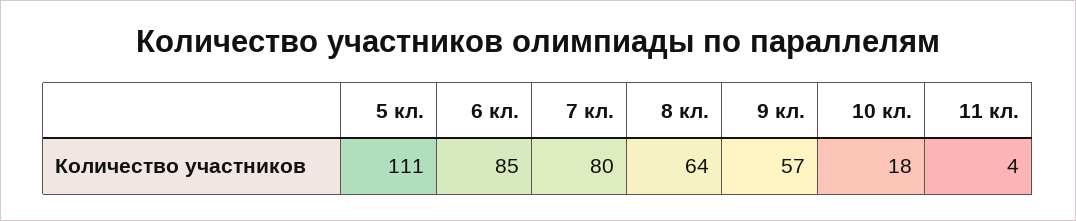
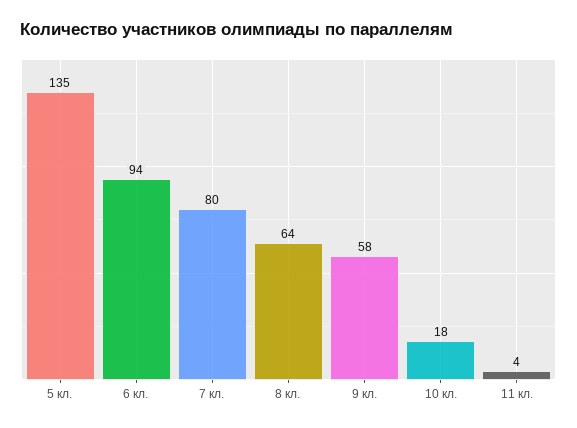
5 кл.: 111 -> 135
6 кл.: 85 -> 94
9 кл.: 57 -> 58

